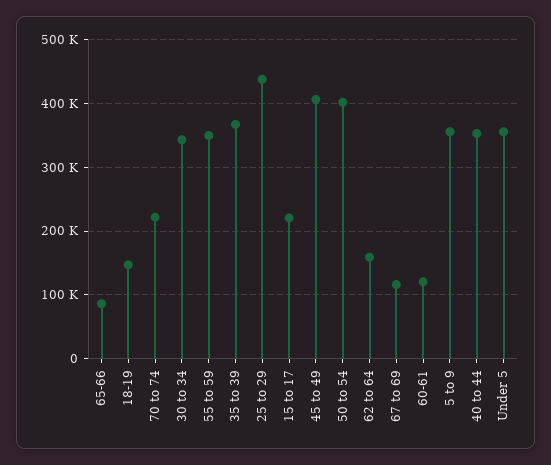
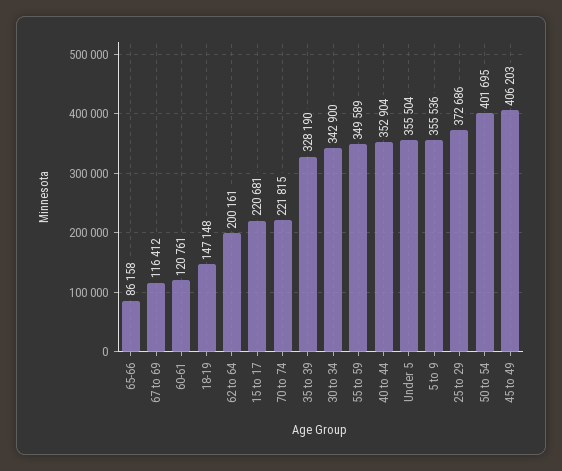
35 to 39: 370000 -> 328190
25 to 29: 440000 -> 372686
62 to 64: 160000 -> 200161

